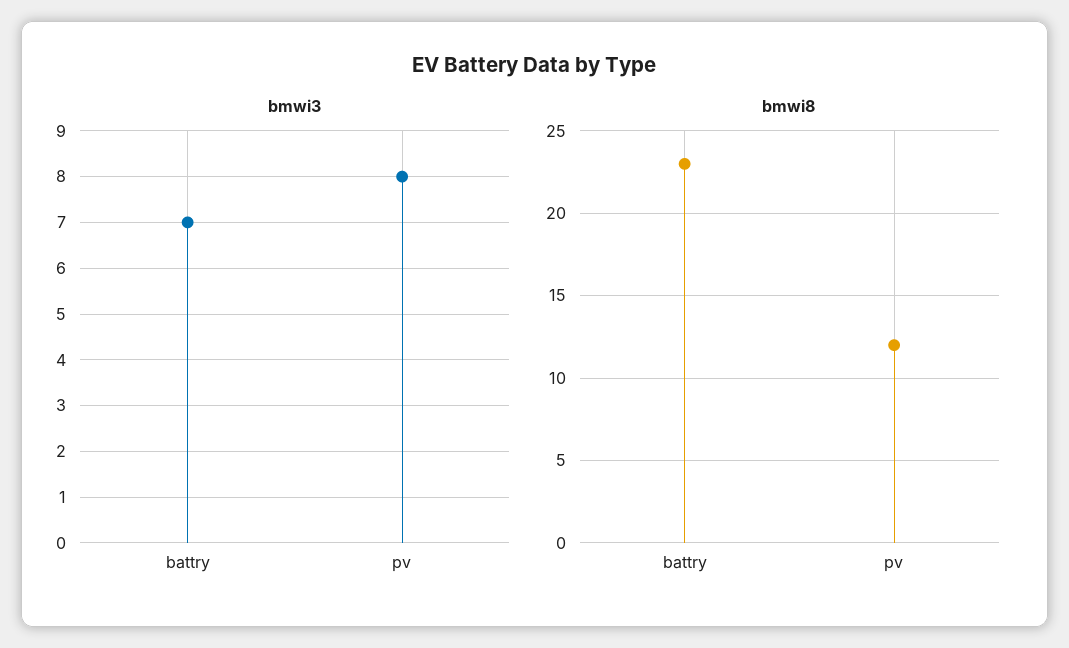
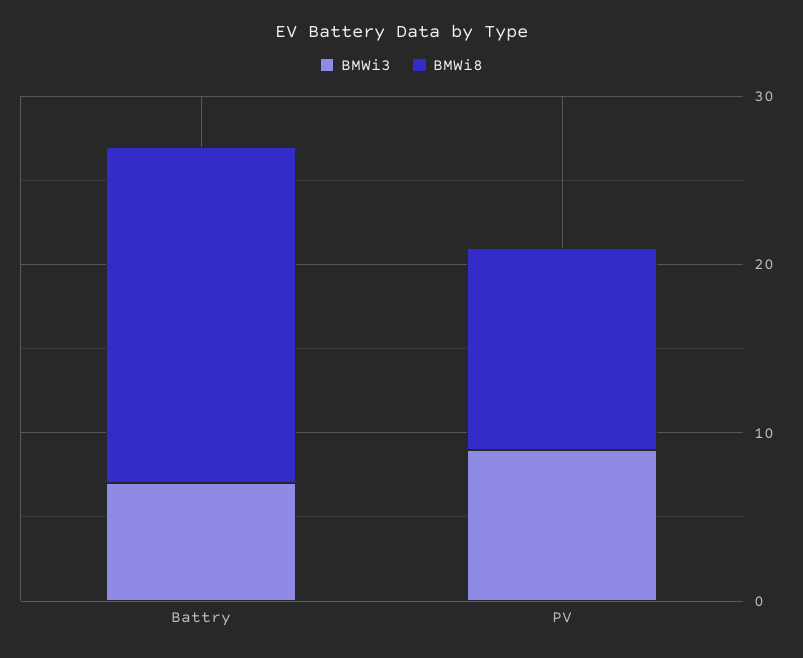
bmwi3, pv: 8 -> 9
bmwi8, battry: 23 -> 20

